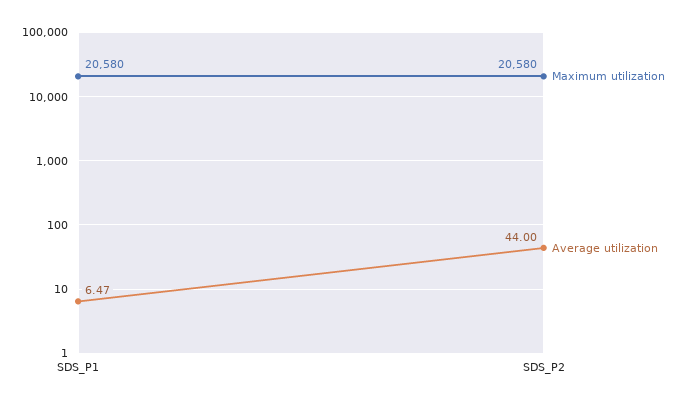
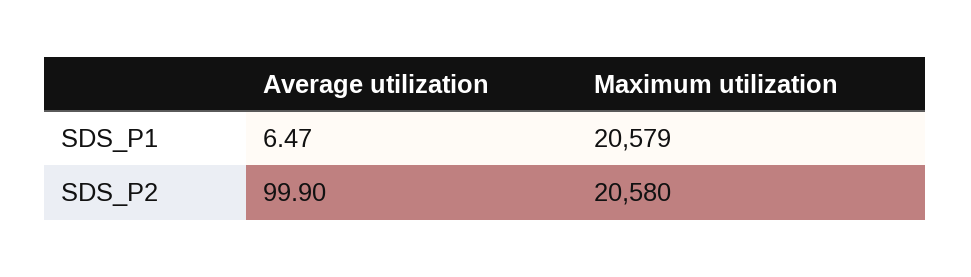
Maximum utilization, SDS_P1: 20580 -> 20579
Average utilization, SDS_P2: 44 -> 99.9

